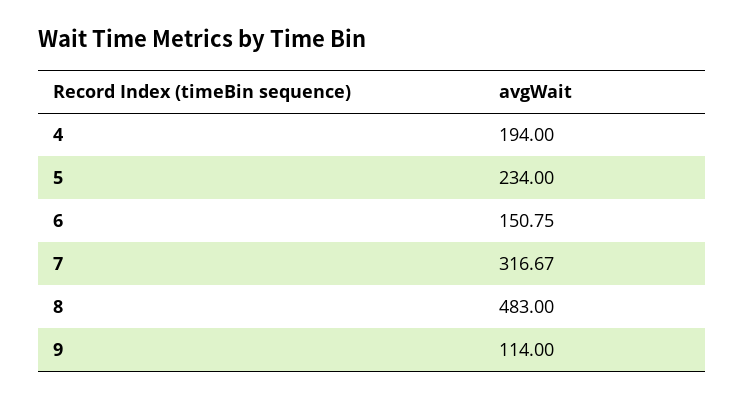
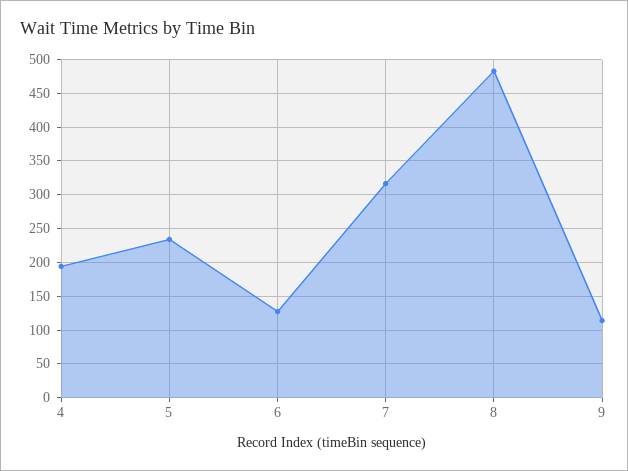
6: 150.75 -> 130

